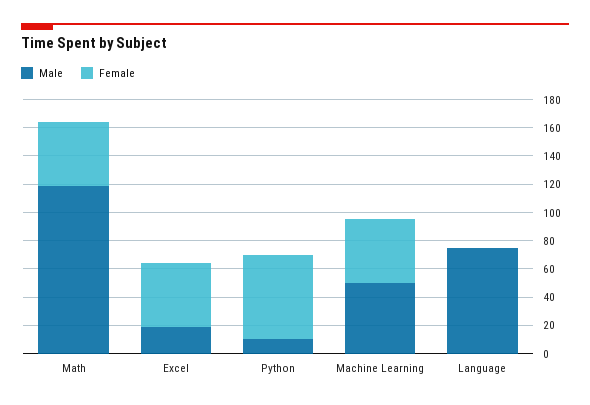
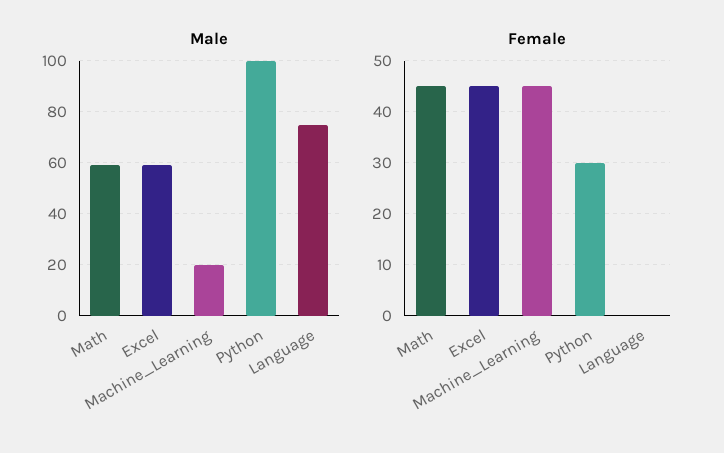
Male, Math: 120 -> 60
Male, Excel: 20 -> 60
Male, Python: 10 -> 100
Female, Python: 60 -> 30
Male, Machine Learning: 50 -> 20

